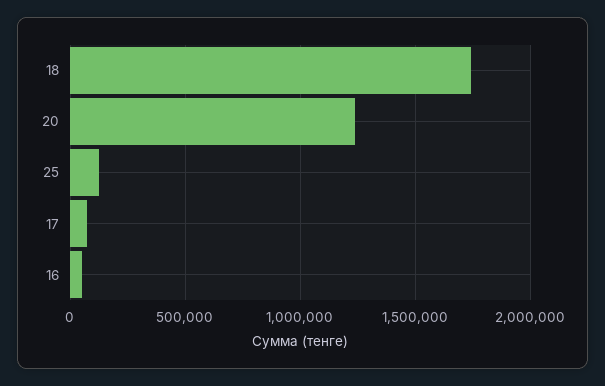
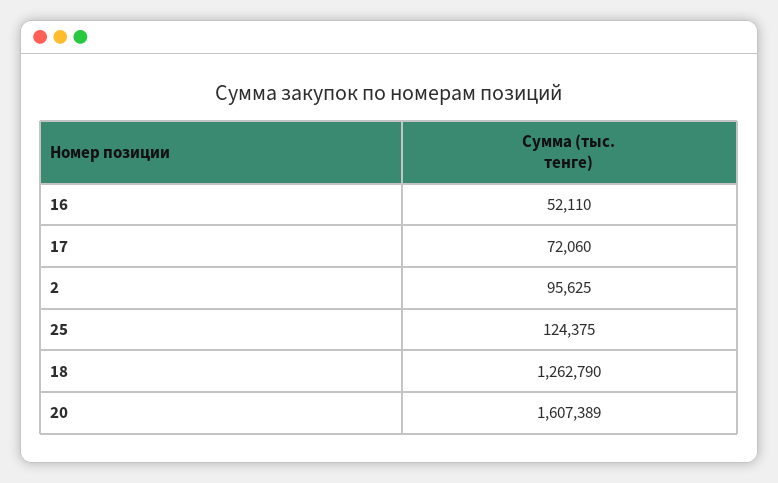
18: 1750000 -> 1262790
20: 1250000 -> 1607389
2: none -> 95625

